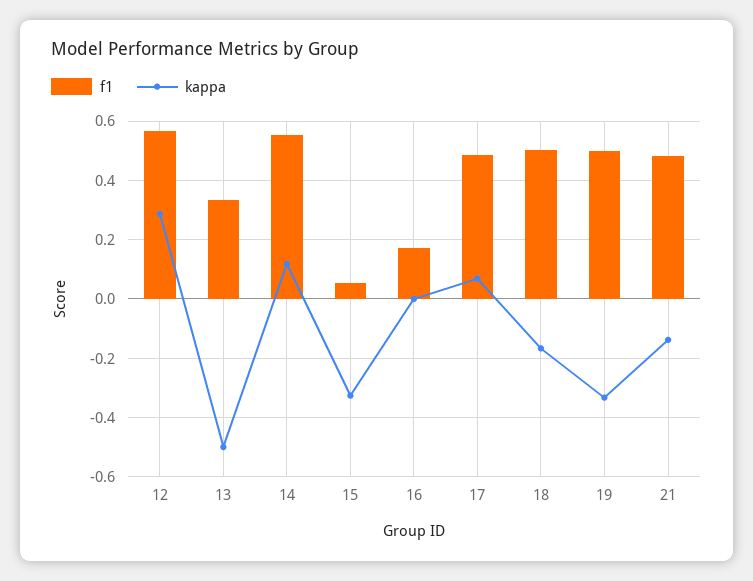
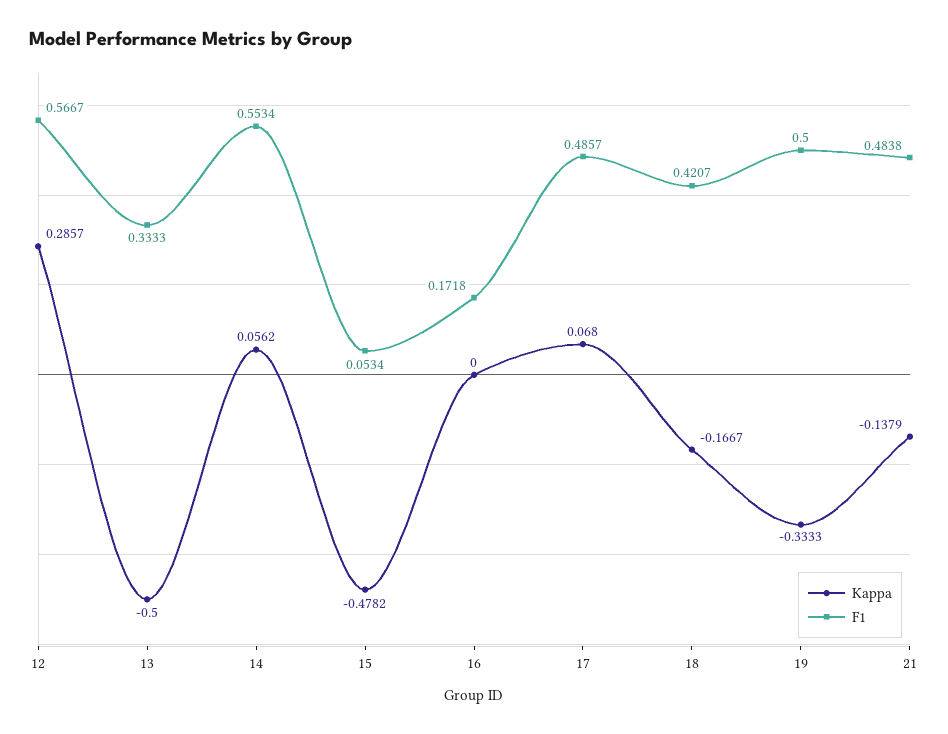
kappa, 14: 0.125 -> 0.0562
kappa, 15: -0.325 -> -0.4782
f1, 18: 0.5 -> 0.4207

